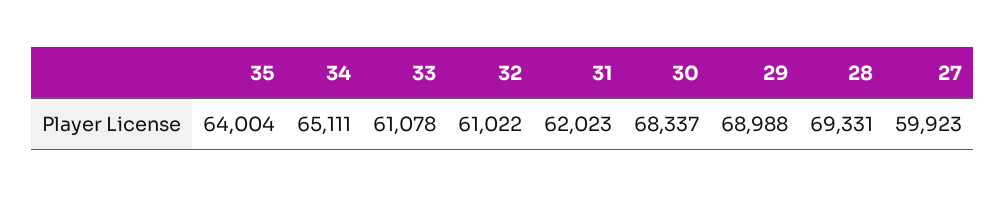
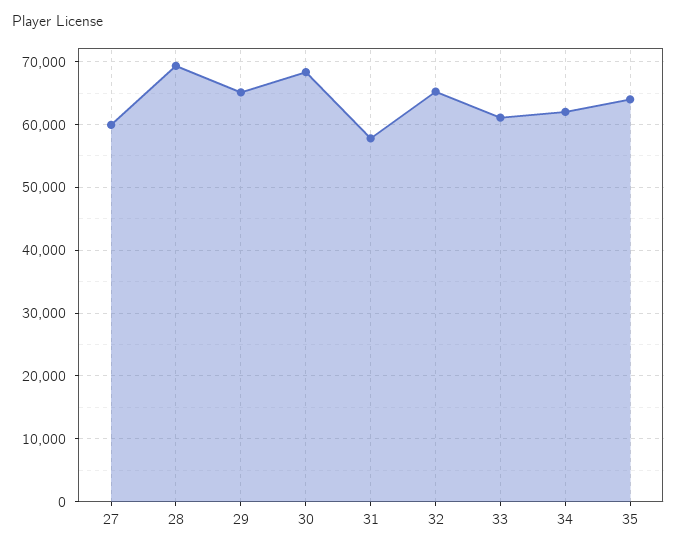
34: 65111 -> 62000
32: 61022 -> 65000
31: 62023 -> 58000
29: 68988 -> 65000

